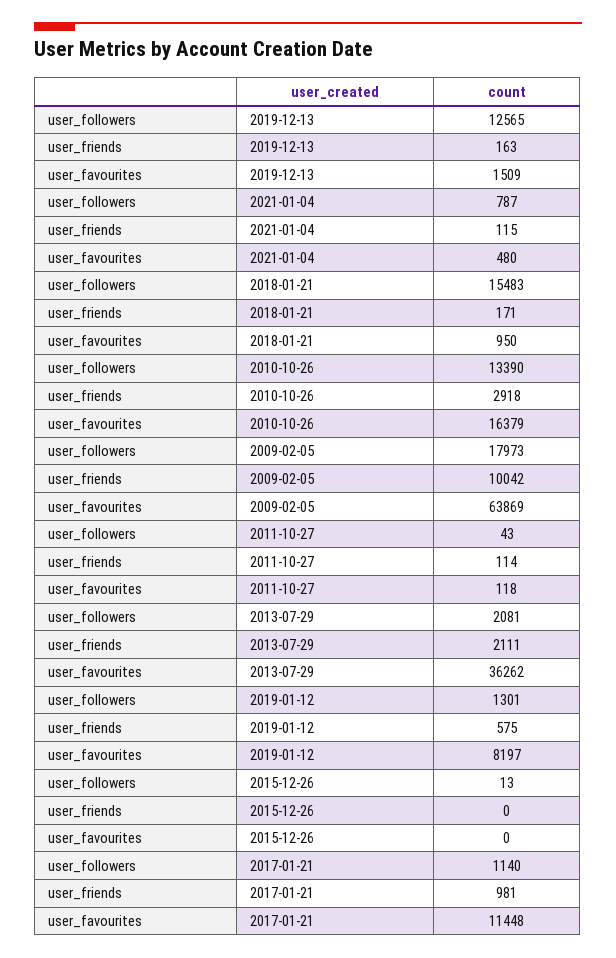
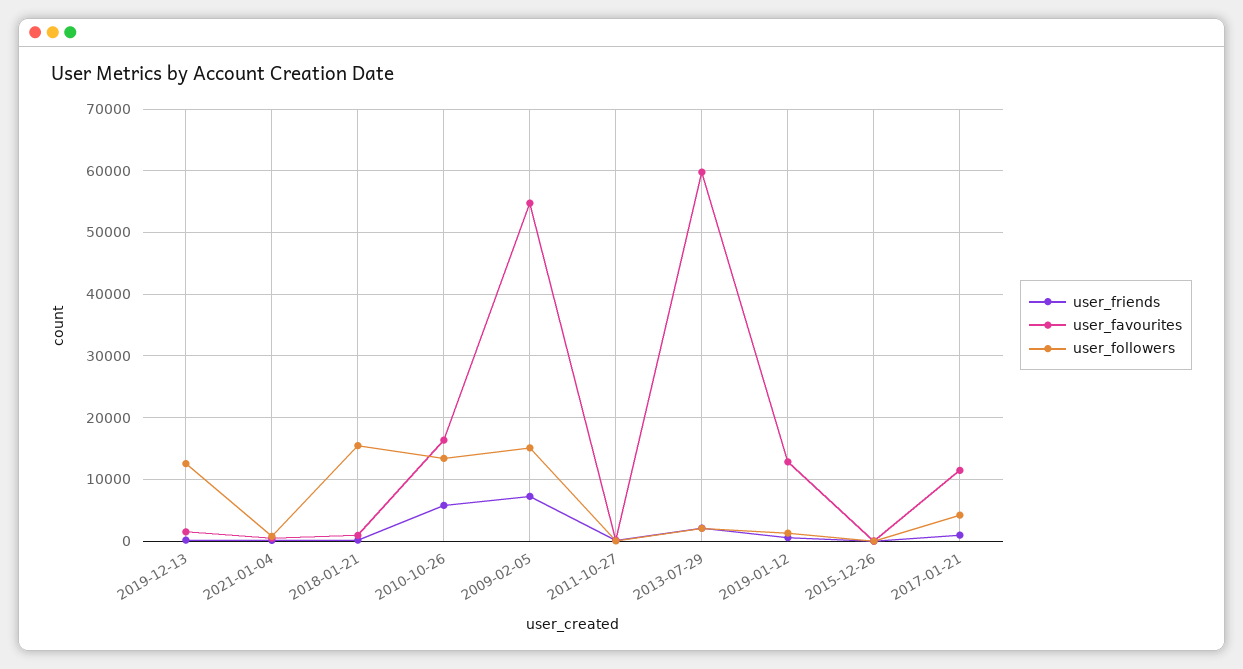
user_friends, 2010-10-26: 2918 -> 6000
user_followers, 2009-02-05: 17973 -> 15000
user_friends, 2009-02-05: 10042 -> 7000
user_favourites, 2009-02-05: 63869 -> 55000
user_favourites, 2013-07-29: 36262 -> 60000
user_favourites, 2019-01-12: 8197 -> 13000
user_followers, 2017-01-21: 1140 -> 4000

